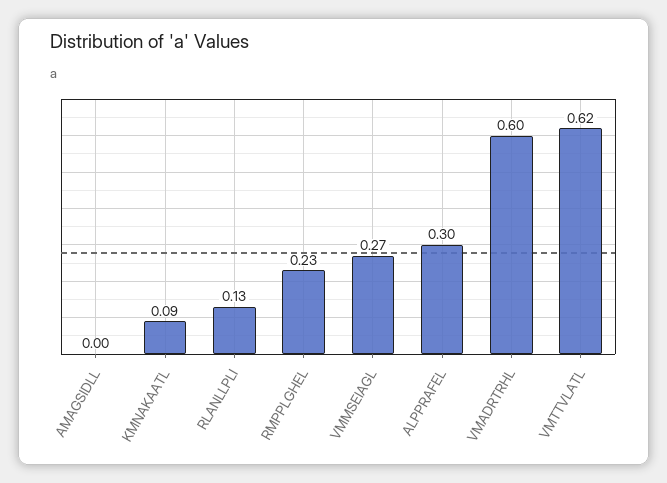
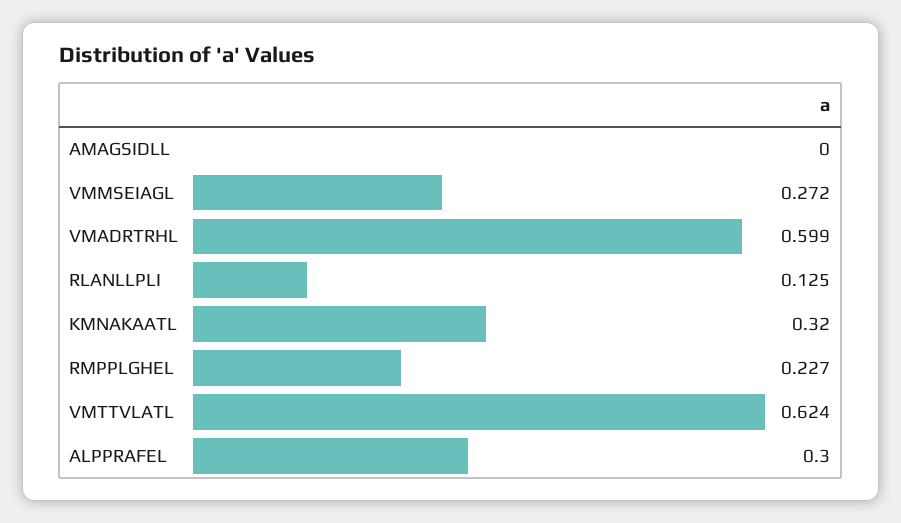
KMNAKAATL: 0.09 -> 0.32

